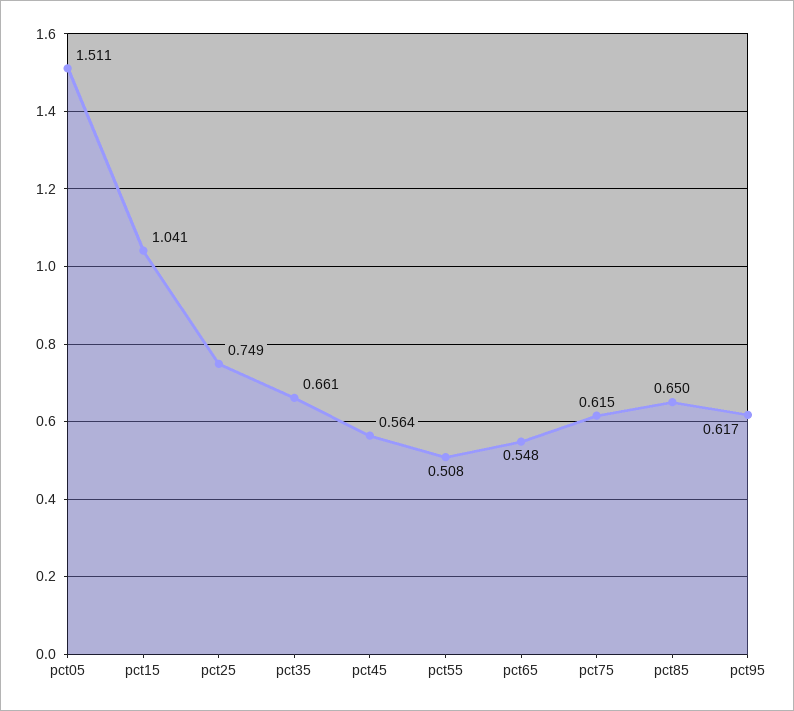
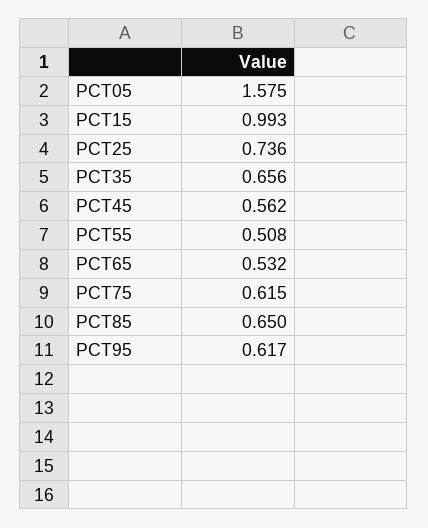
pct05: 1.511 -> 1.575
pct15: 1.041 -> 0.993
pct25: 0.749 -> 0.736
pct35: 0.661 -> 0.656
pct45: 0.564 -> 0.562
pct65: 0.548 -> 0.532

